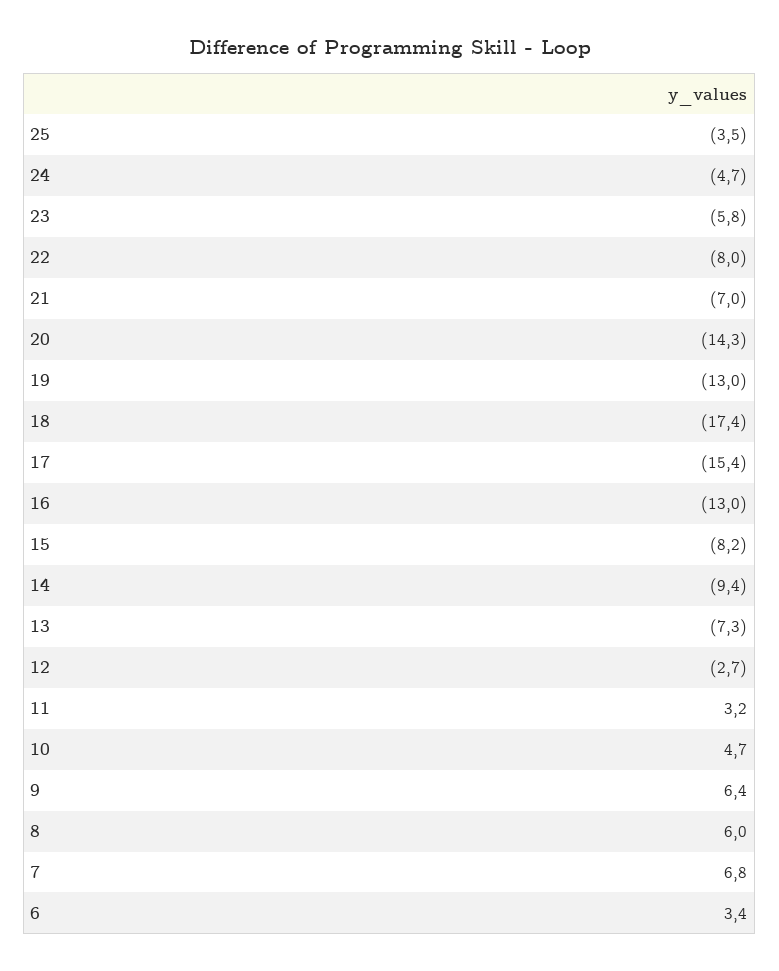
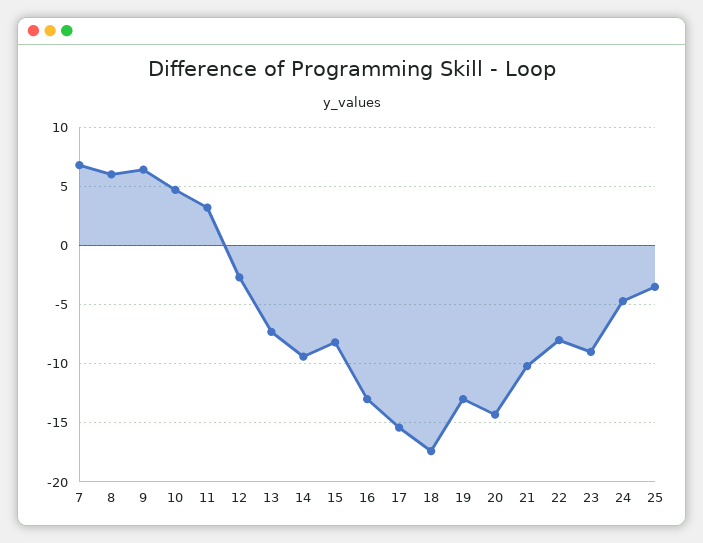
23: -5.8 -> -9
21: -7 -> -10
6: 3.4 -> none

